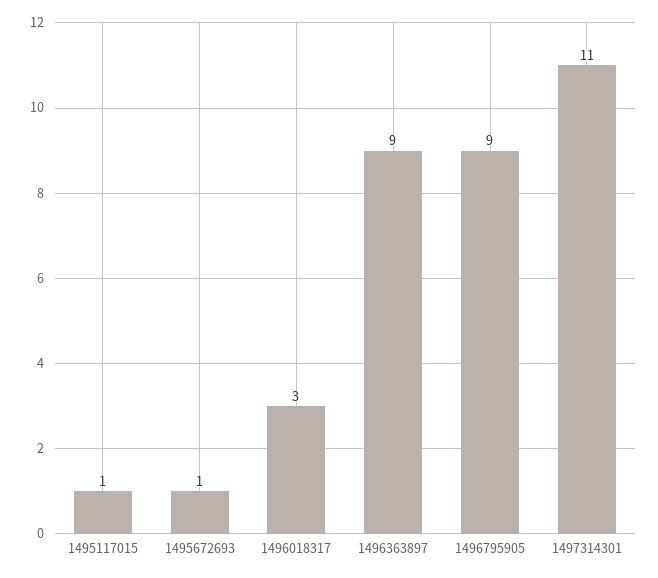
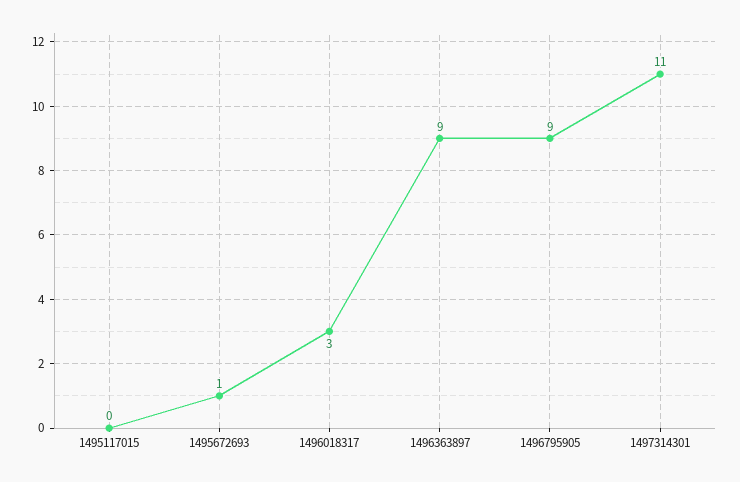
1495117015: 1 -> 0

